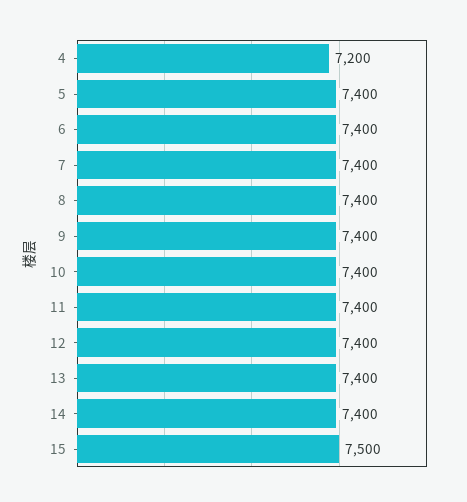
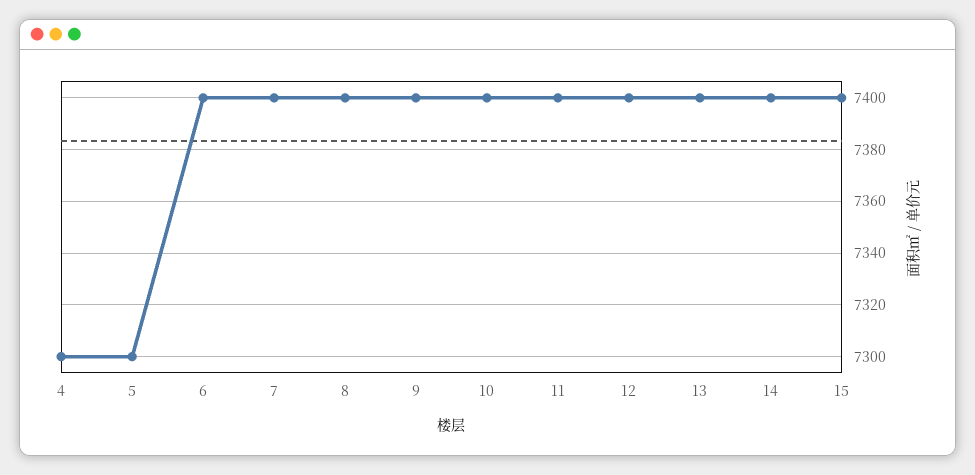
4: 7200 -> 7300
5: 7400 -> 7300
15: 7500 -> 7400

